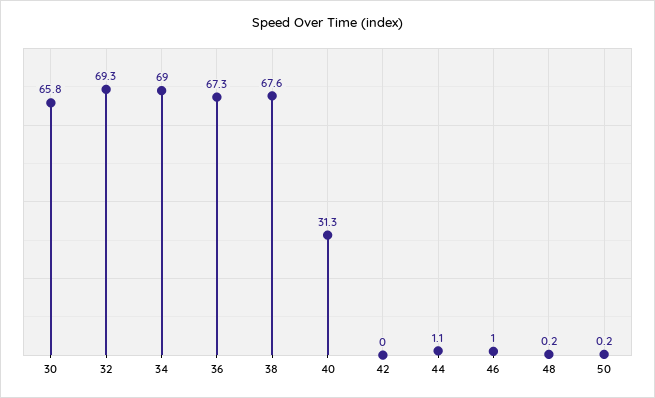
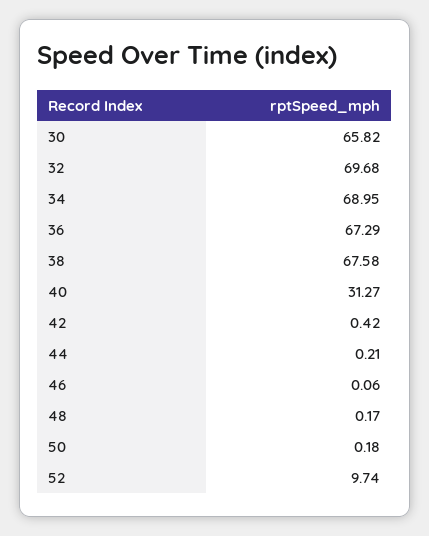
32: 69.3 -> 69.68
42: 0 -> 0.42
44: 1.1 -> 0.21
46: 1 -> 0.06
52: none -> 9.74

